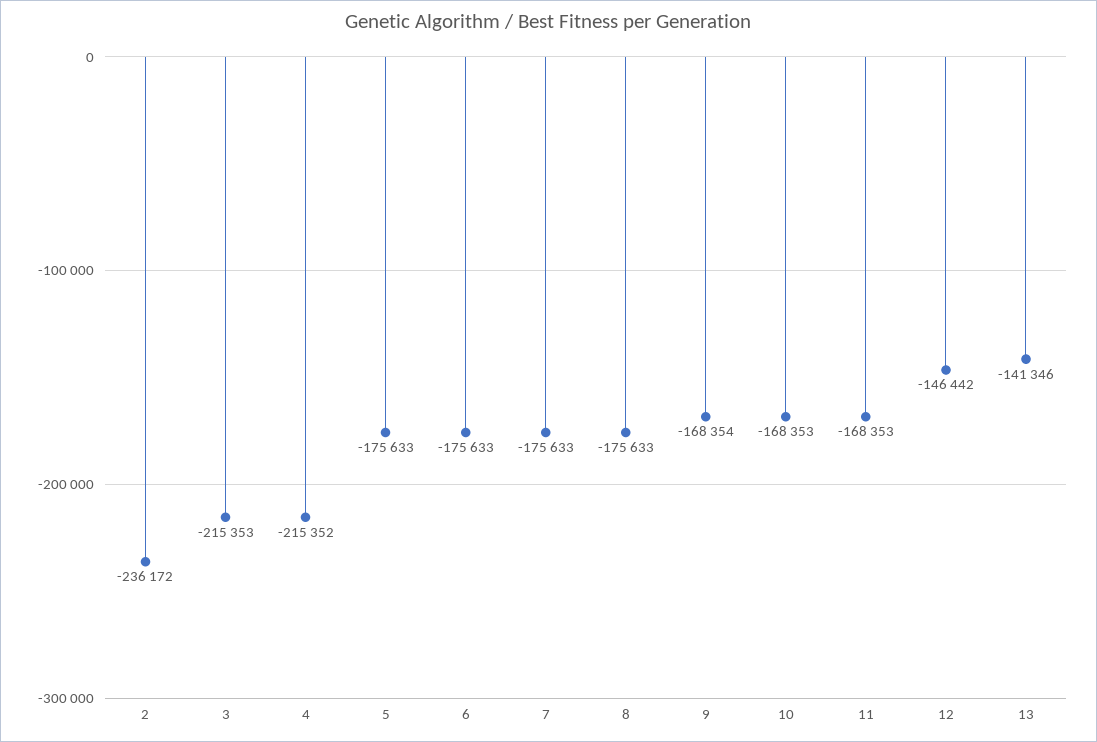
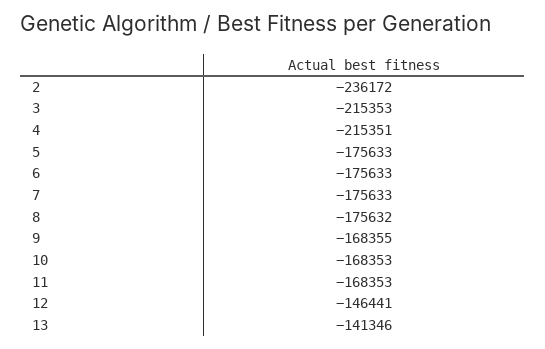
4: -215352 -> -215351
8: -175633 -> -175632
9: -168354 -> -168355
12: -146442 -> -146441

